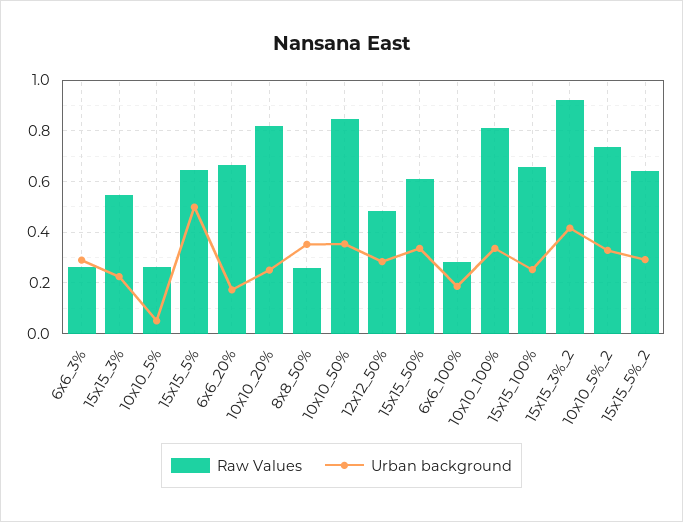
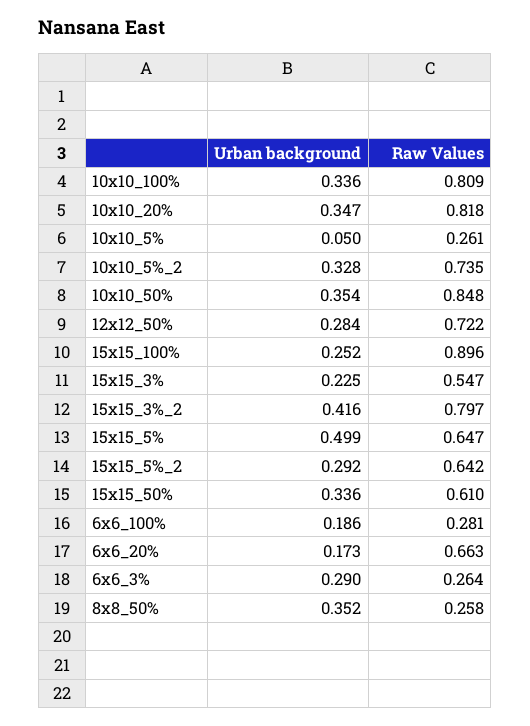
Urban background, 10x10_20%: 0.25 -> 0.347
Raw Values, 12x12_50%: 0.475 -> 0.722
Raw Values, 15x15_100%: 0.65 -> 0.896
Raw Values, 15x15_3%_2: 0.925 -> 0.797

